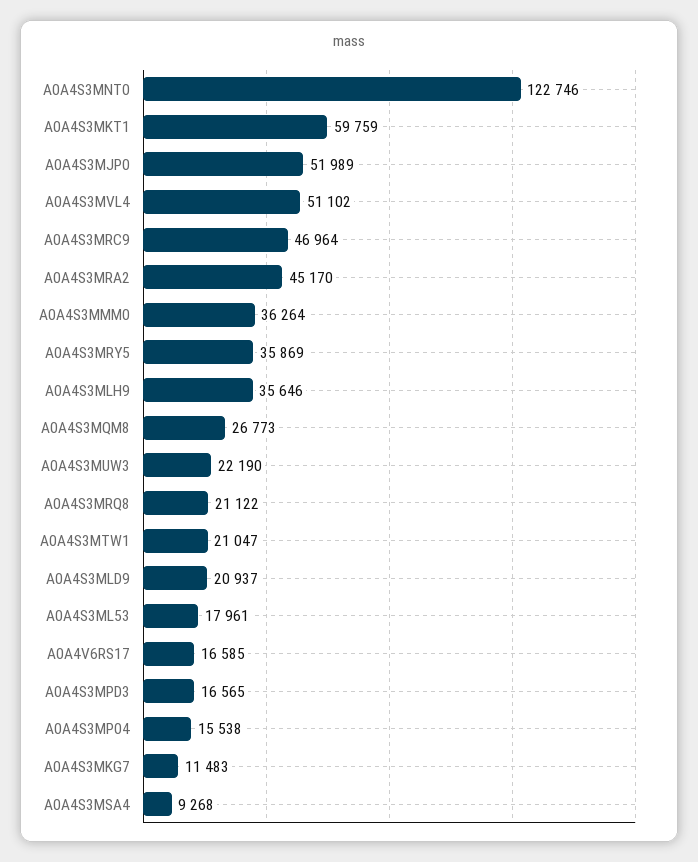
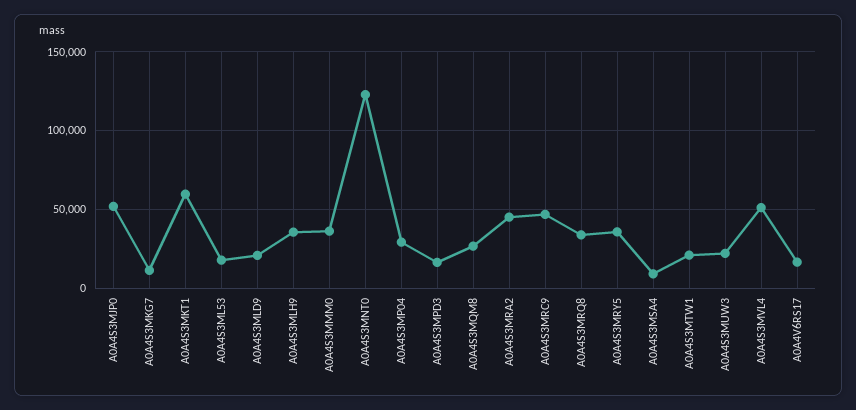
A0A4S3MRQ8: 21122 -> 35000
A0A4S3MP04: 15538 -> 30000

